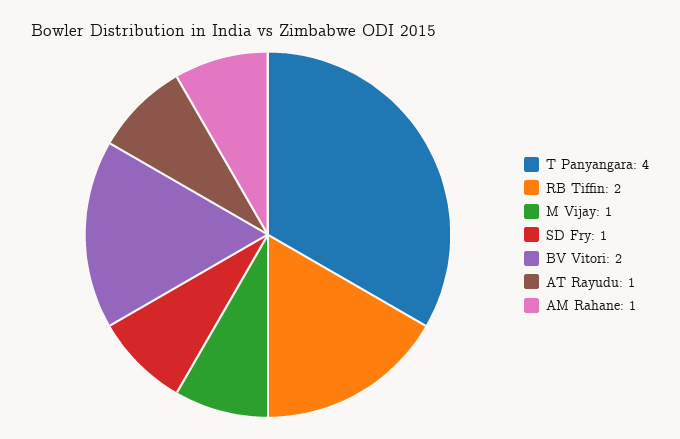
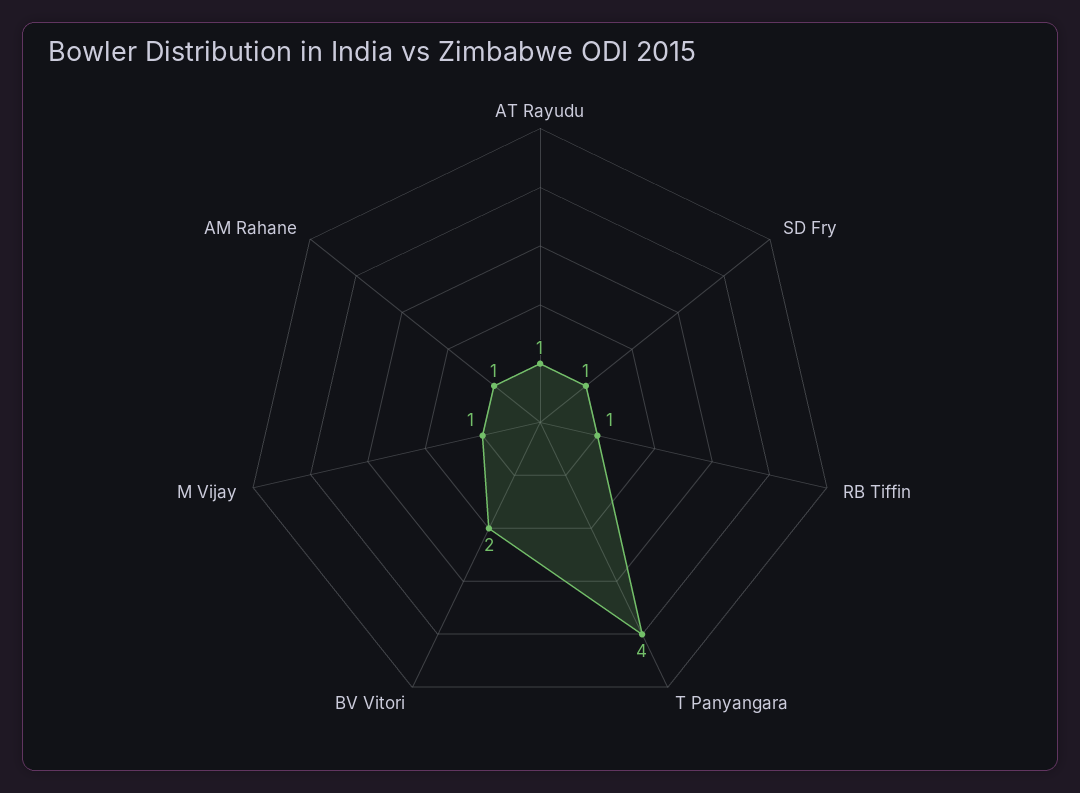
RB Tiffin: 2 -> 1

